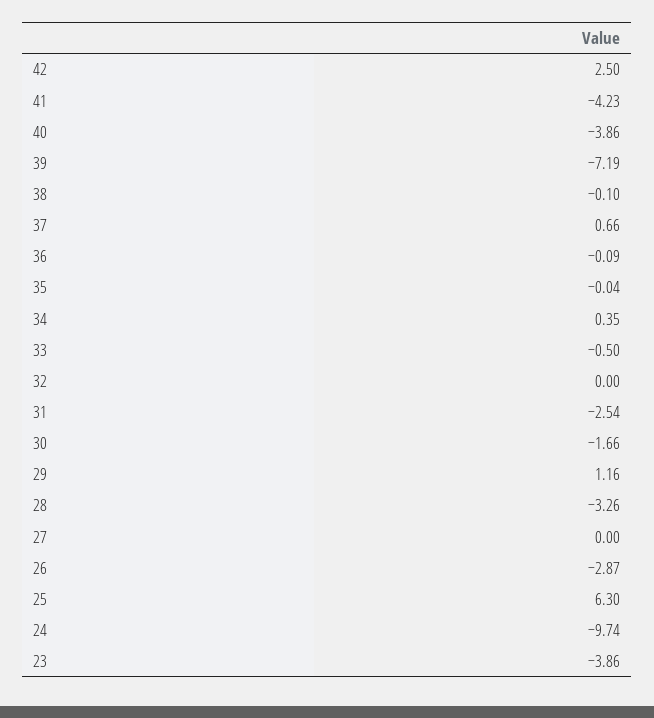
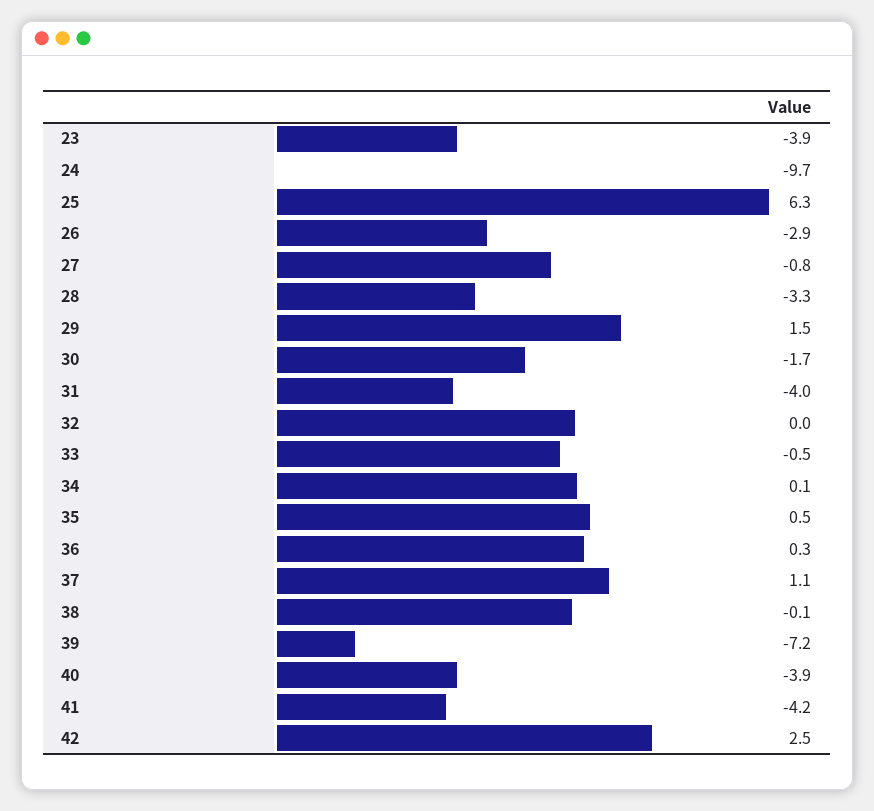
37: 0.66 -> 1.1
36: -0.09 -> 0.3
35: -0.04 -> 0.5
34: 0.35 -> 0.1
31: -2.54 -> -4
29: 1.16 -> 1.5
27: 0 -> -0.8

